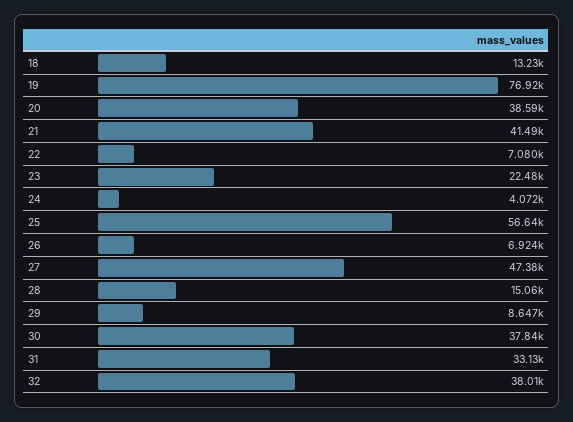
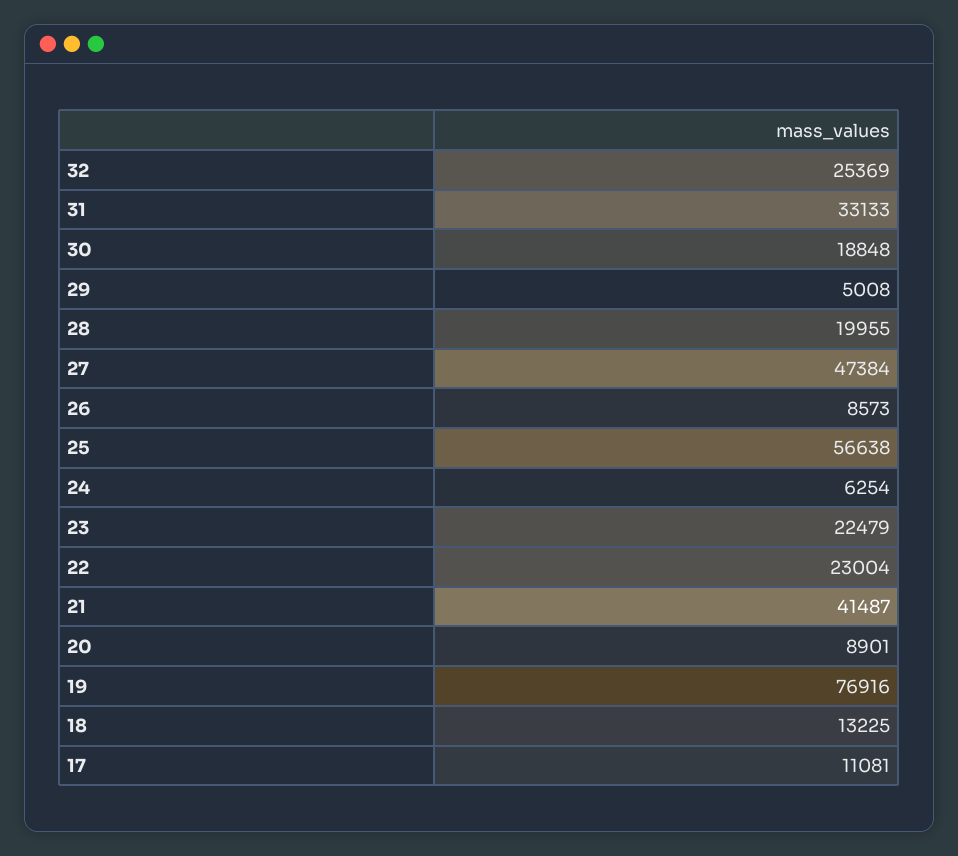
20: 38590 -> 8901
22: 7080 -> 23004
24: 4072 -> 6254
26: 6924 -> 8573
28: 15060 -> 19955
29: 8647 -> 5008
30: 37840 -> 18848
32: 38010 -> 25369
17: none -> 11081

